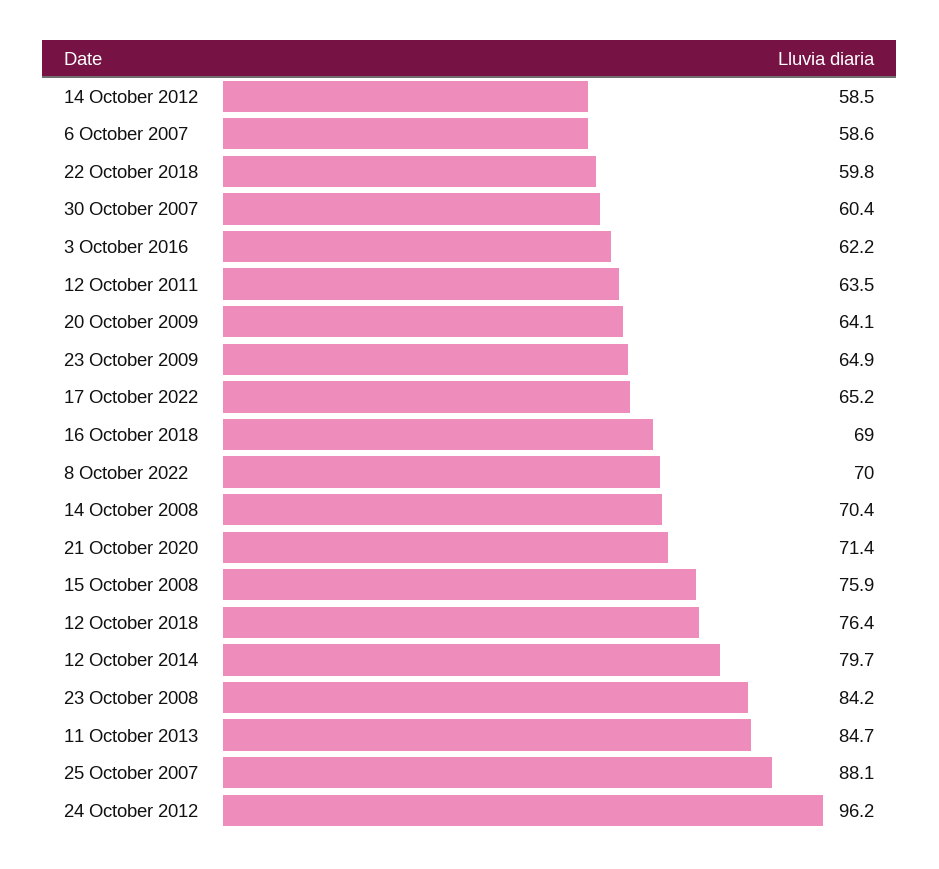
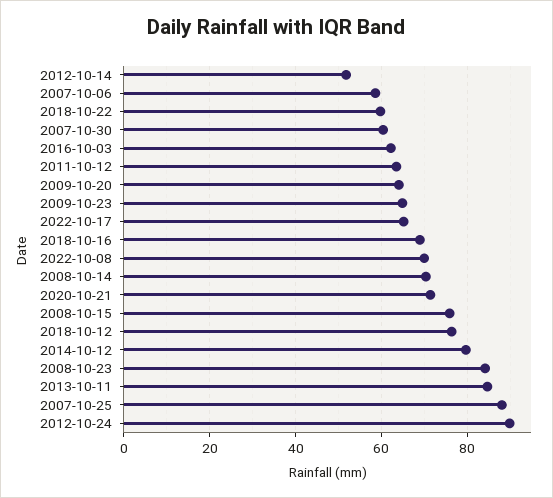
14 October 2012: 58.5 -> 52
24 October 2012: 96.2 -> 90

